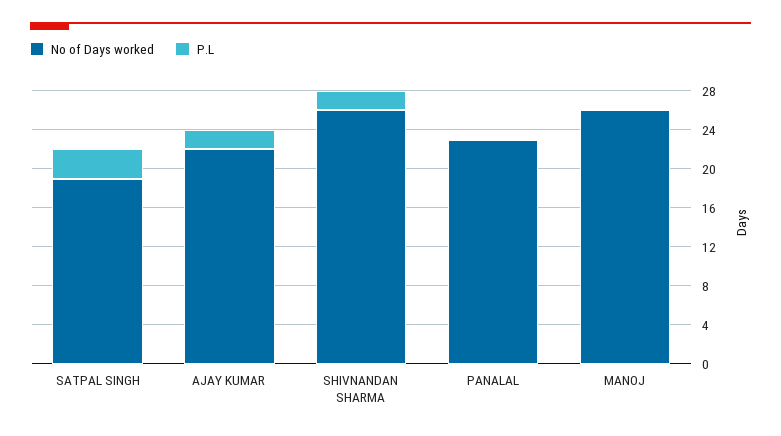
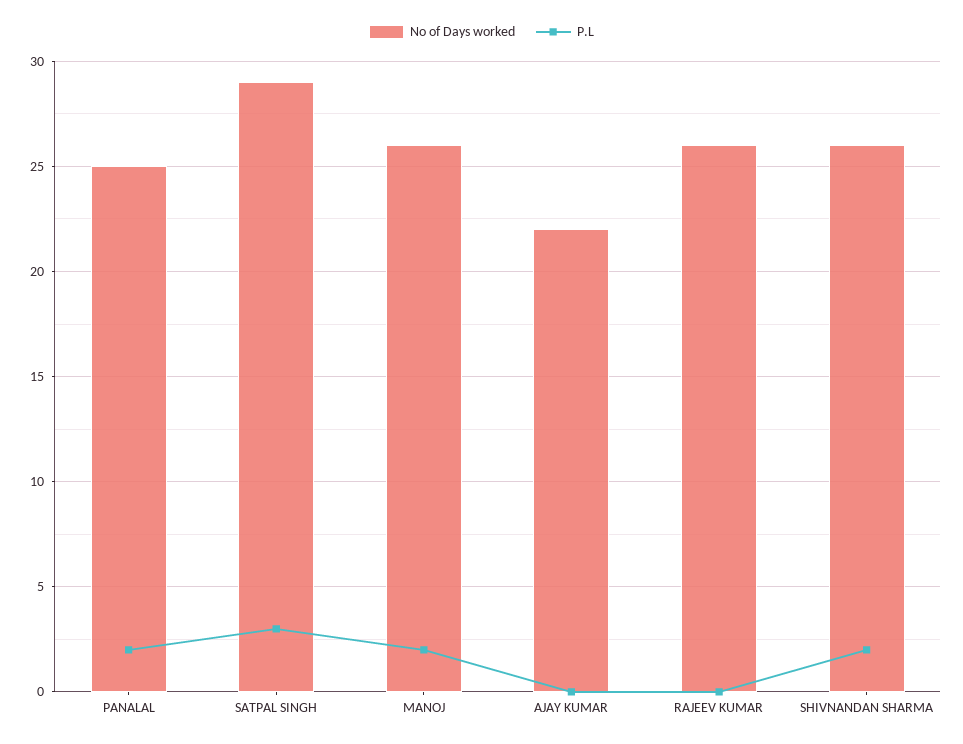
No of Days worked, SATPAL SINGH: 19 -> 29
P.L, AJAY KUMAR: 2 -> 0
No of Days worked, PANALAL: 23 -> 25
P.L, PANALAL: 0 -> 2
P.L, MANOJ: 0 -> 2
No of Days worked, RAJEEV KUMAR: none -> 26
P.L, RAJEEV KUMAR: none -> 0

